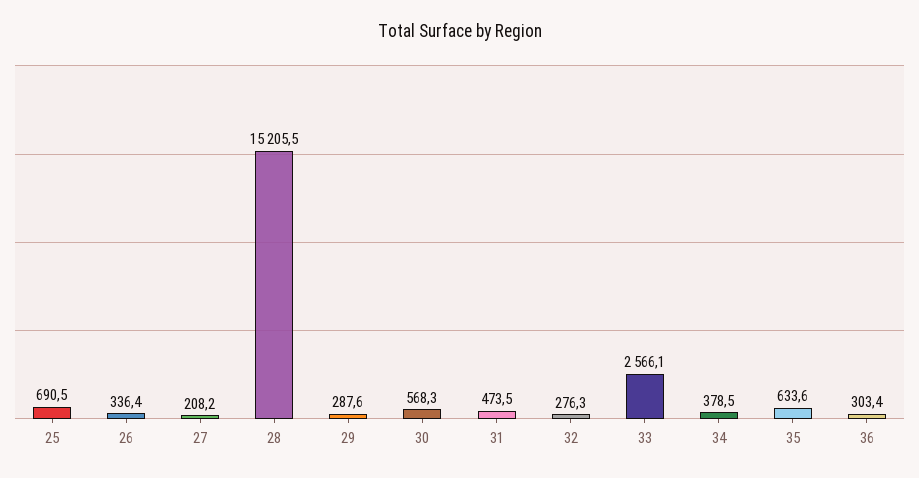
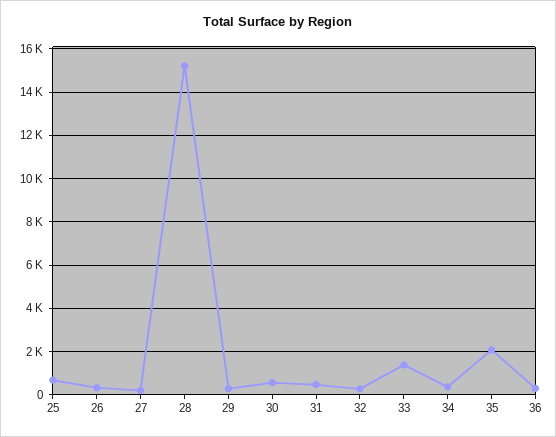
33: 2566.1 -> 1500
35: 633.6 -> 2000

